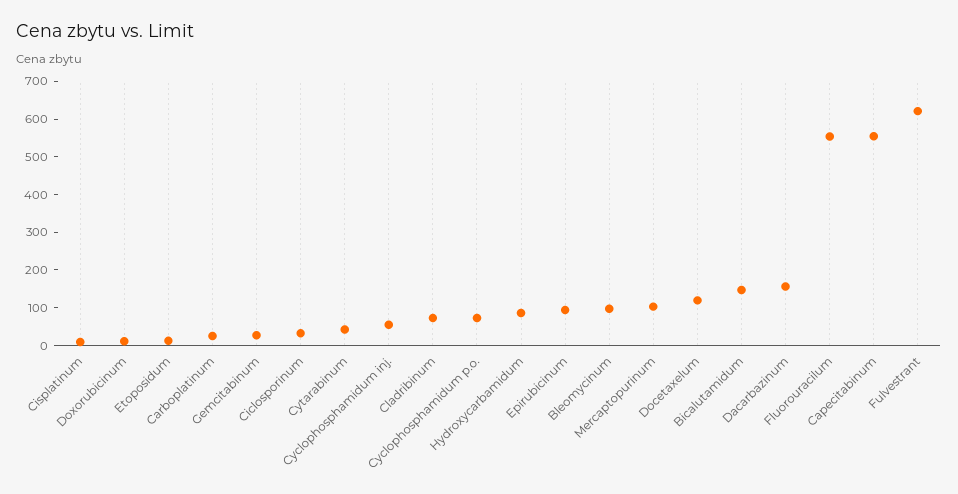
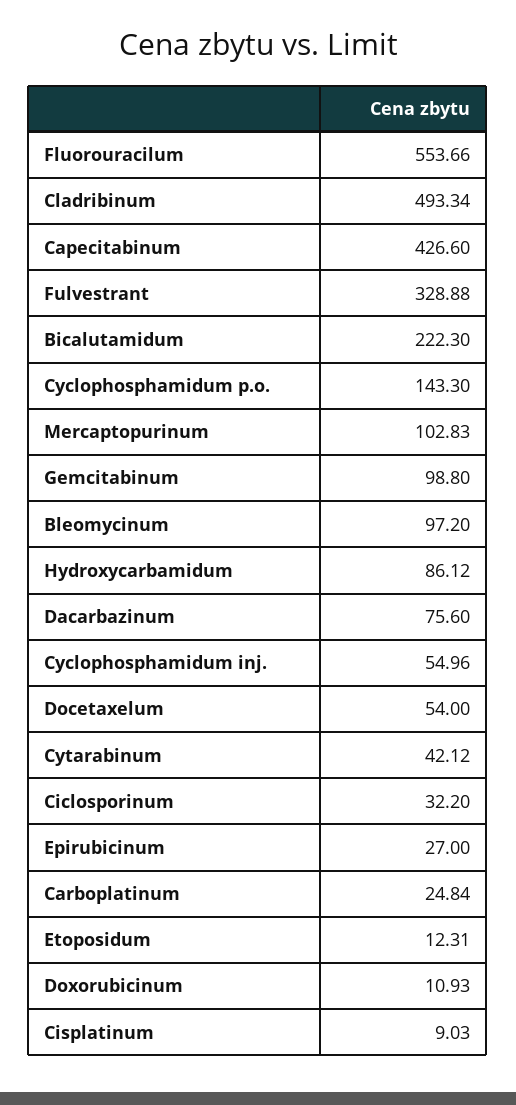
Gemcitabinum: 25 -> 98.8
Cladribinum: 75 -> 493.34
Cyclophosphamidum p.o.: 75 -> 143.3
Epirubicinum: 100 -> 27
Docetaxelum: 125 -> 54
Bicalutamidum: 150 -> 222.3
Dacarbazinum: 150 -> 75.6
Capecitabinum: 550 -> 426.6
Fulvestrant: 625 -> 328.88

